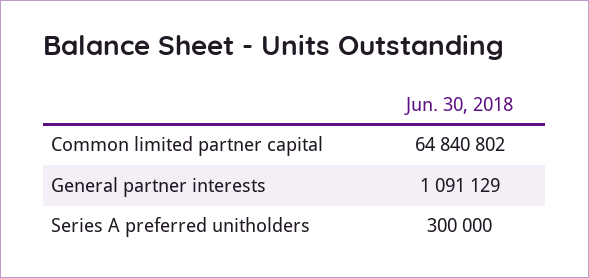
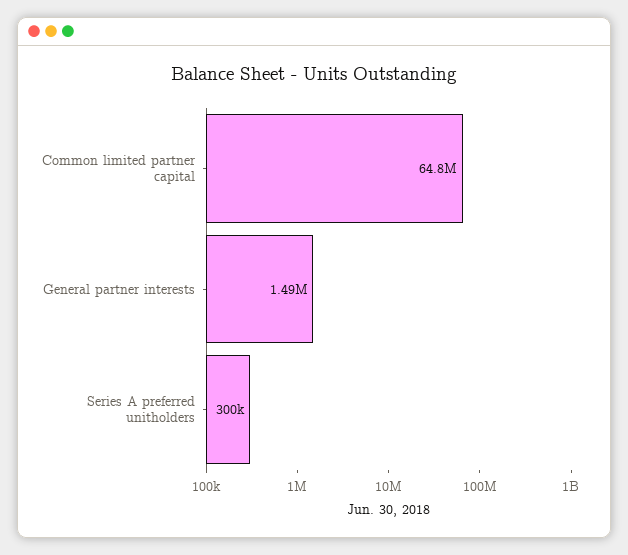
General partner interests: 1091129 -> 1490000

